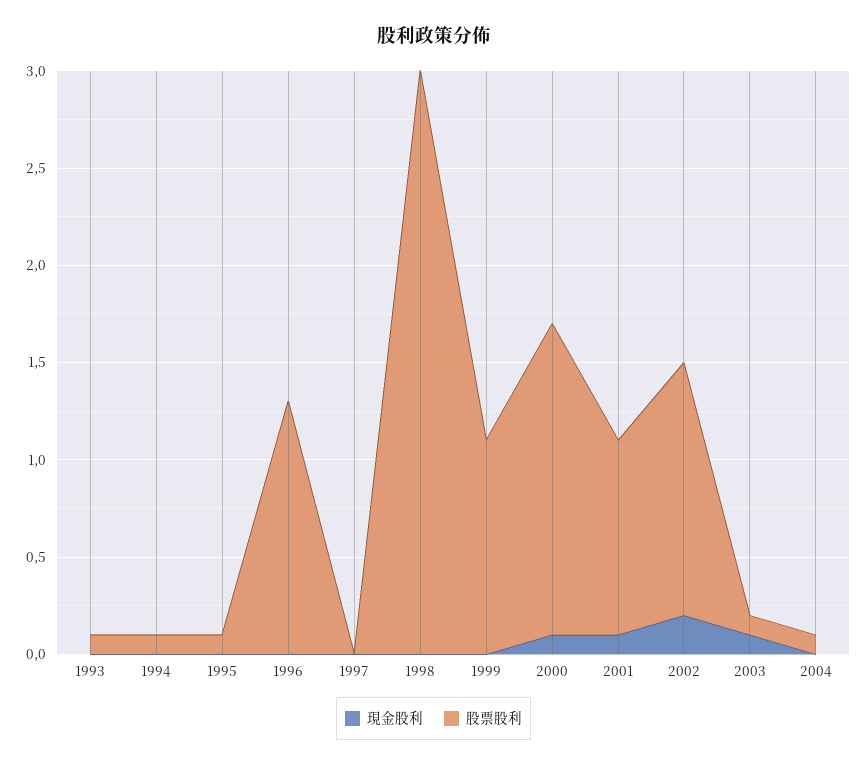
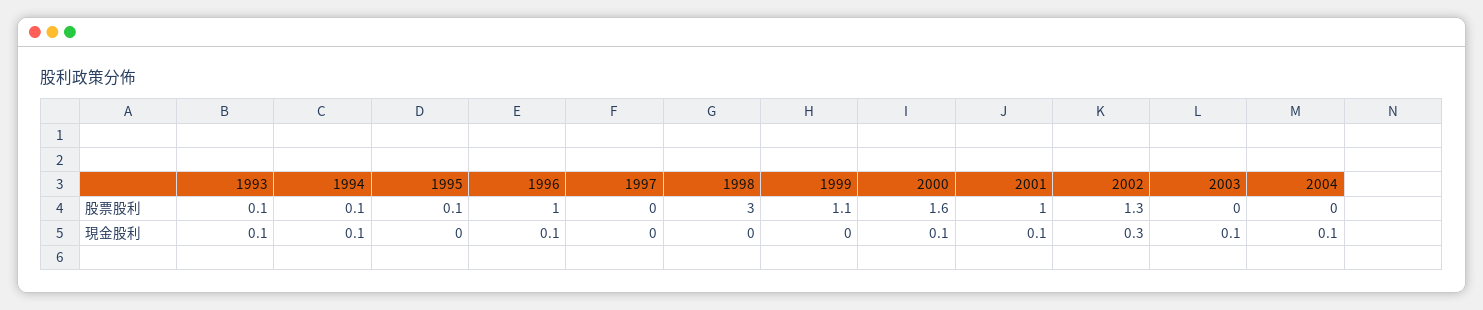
現金股利, 1993: 0 -> 0.1
現金股利, 1994: 0 -> 0.1
現金股利, 1996: 0 -> 0.1
股票股利, 1996: 1.3 -> 1
現金股利, 2002: 0.2 -> 0.3
股票股利, 2003: 0.1 -> 0
現金股利, 2004: 0 -> 0.1
股票股利, 2004: 0.1 -> 0

